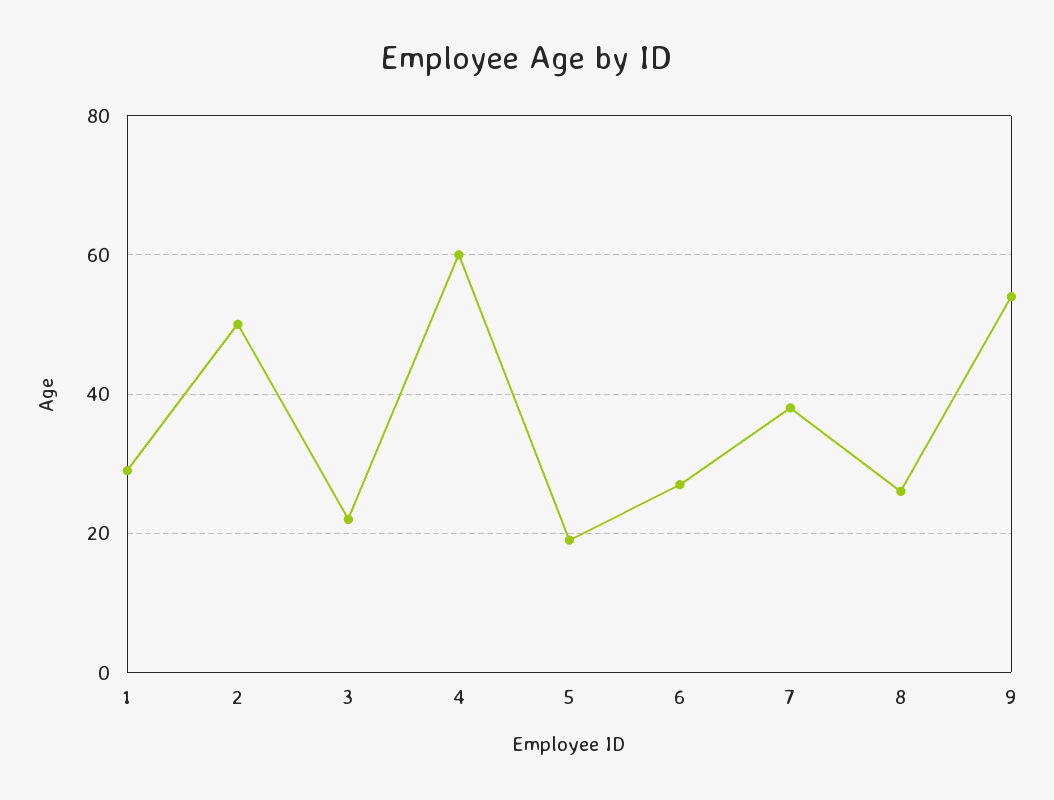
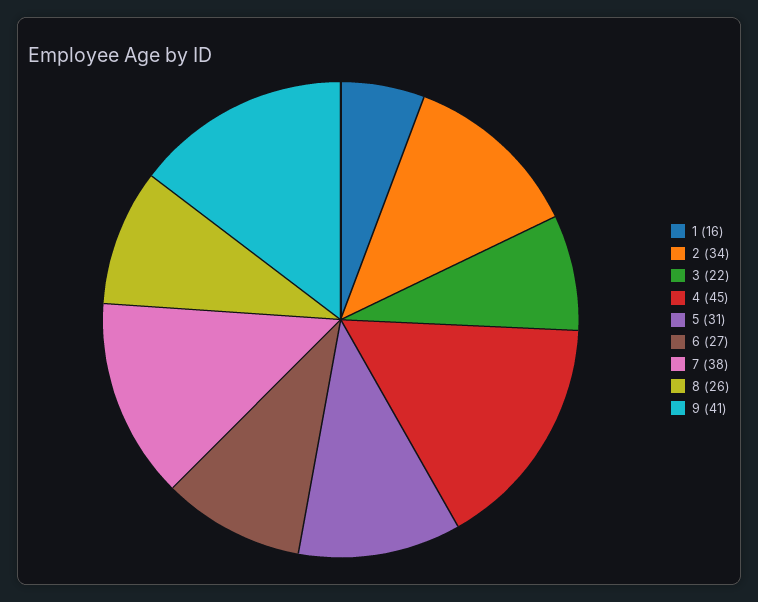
1: 30 -> 16
2: 50 -> 34
4: 60 -> 45
5: 20 -> 31
9: 55 -> 41

